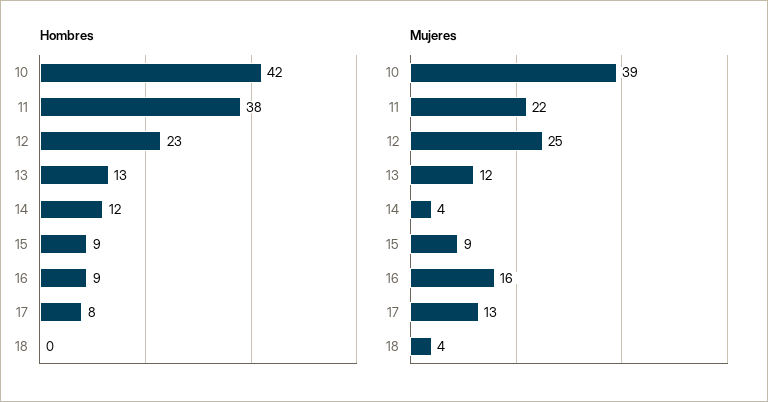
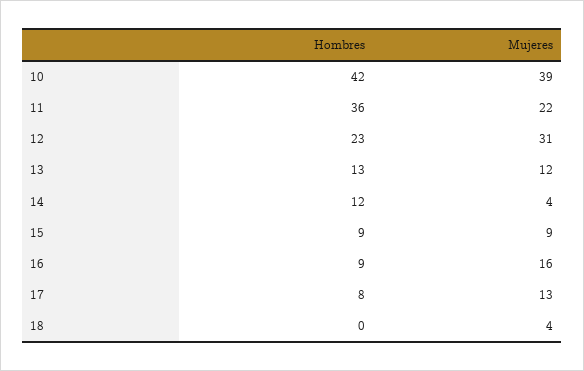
Hombres, 11: 38 -> 36
Mujeres, 12: 25 -> 31

